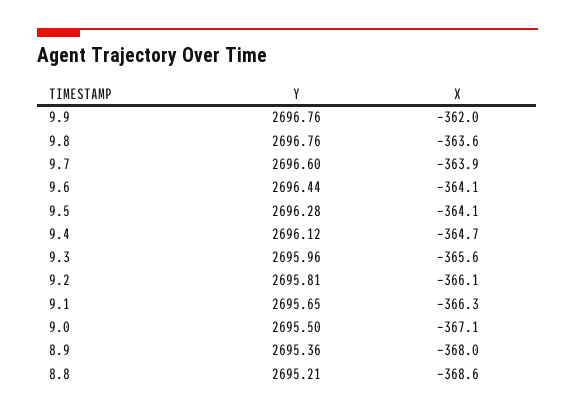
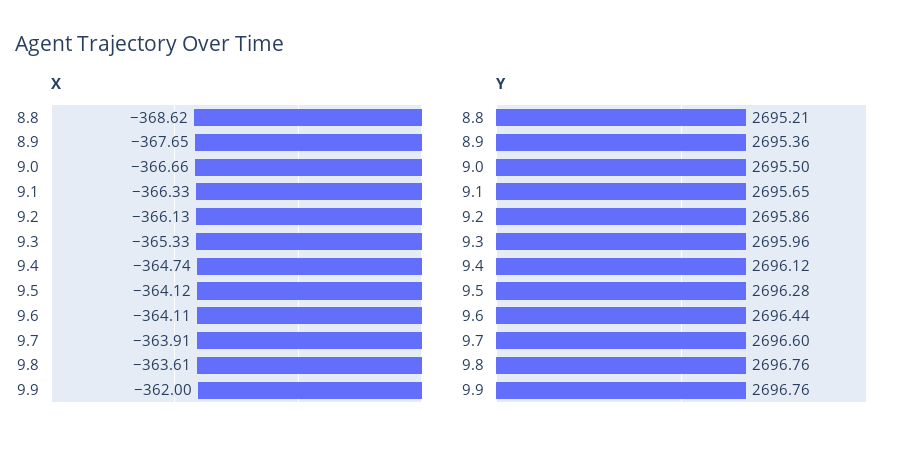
X, 9.3: -365.6 -> -365.33
Y, 9.2: 2695.81 -> 2695.86
X, 9.0: -367.1 -> -366.66
X, 8.9: -368 -> -367.65

